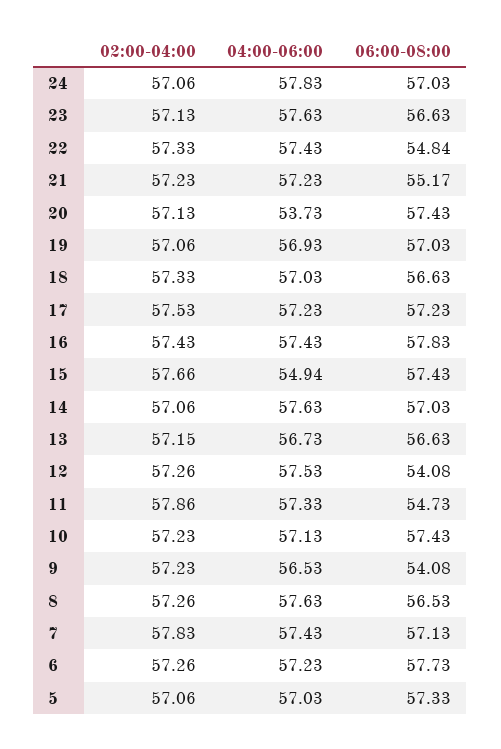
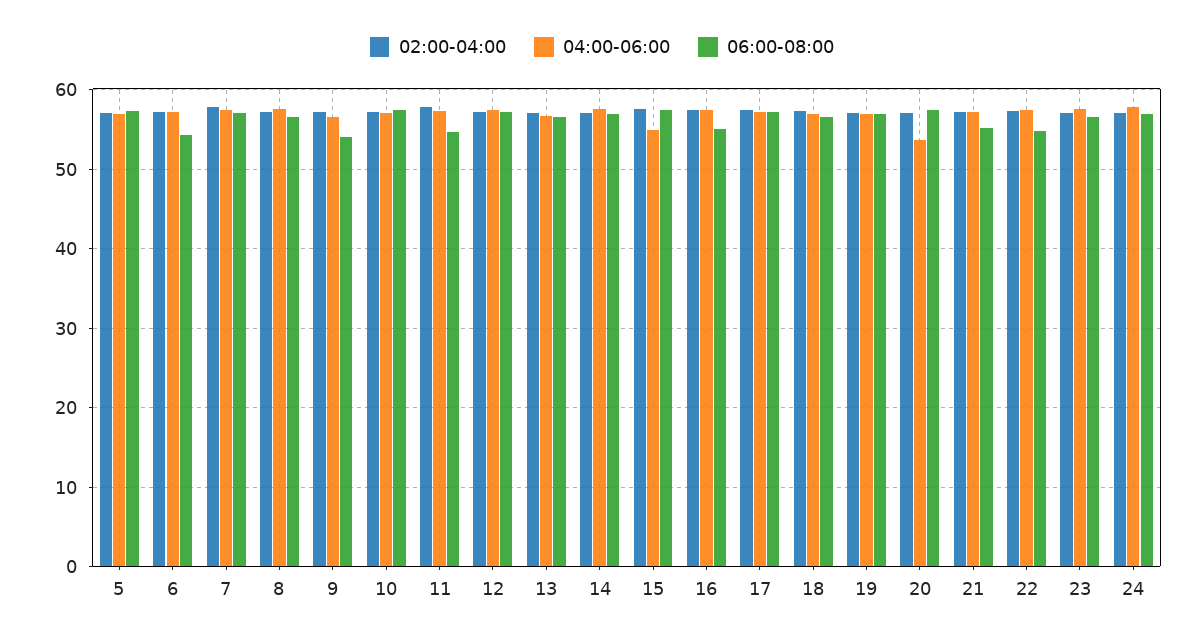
06:00-08:00, 16: 57.83 -> 55
06:00-08:00, 12: 54.08 -> 57
06:00-08:00, 6: 57.73 -> 54

